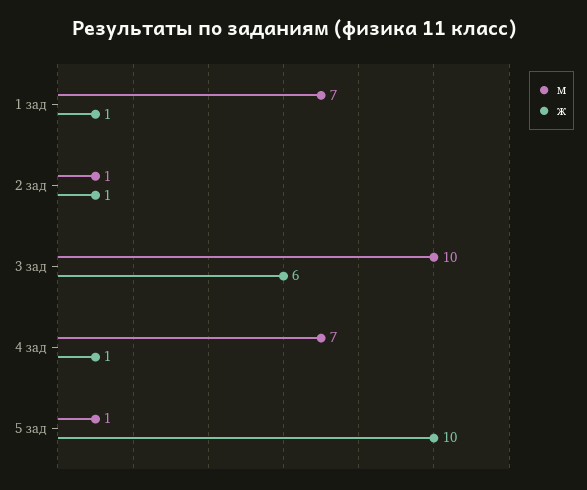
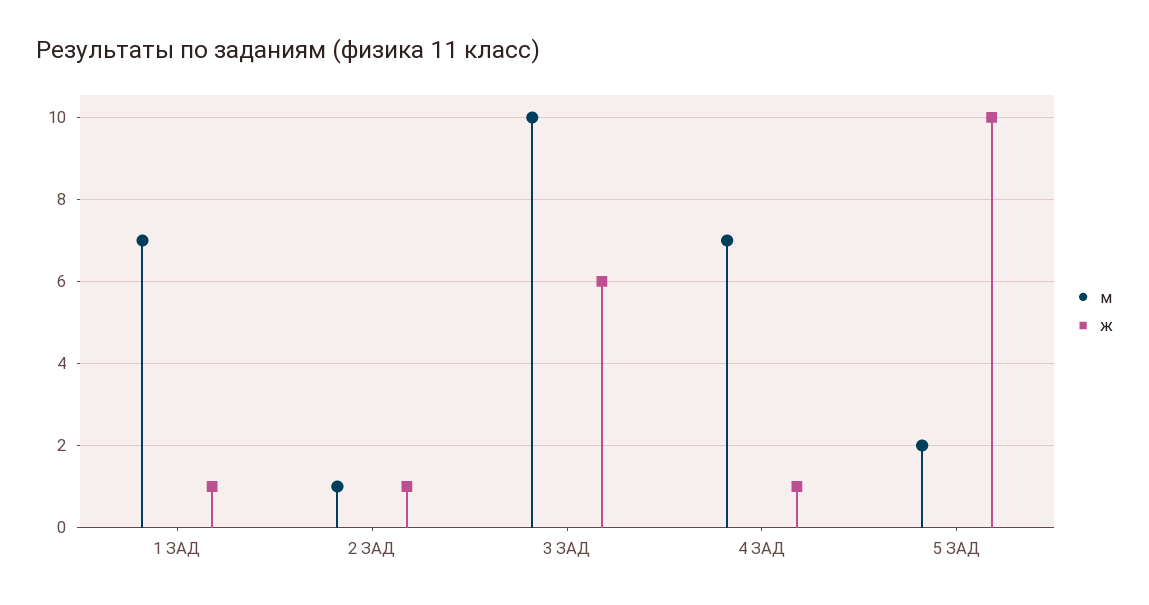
м, 5 зад: 1 -> 2

